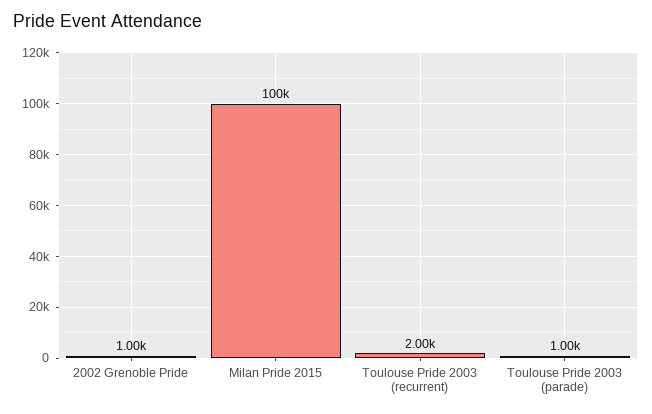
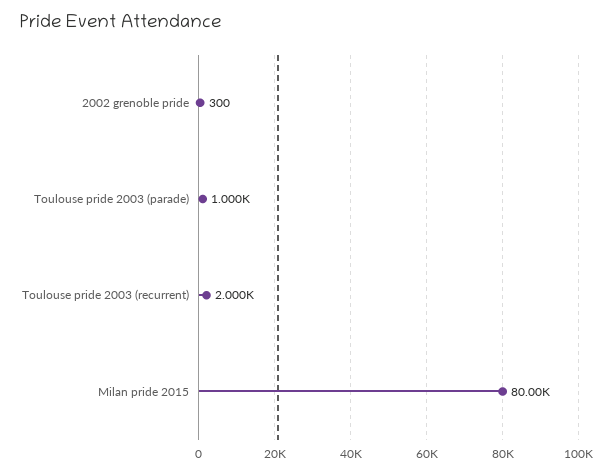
2002 Grenoble Pride: 1000 -> 300
Milan Pride 2015: 100000 -> 80000

